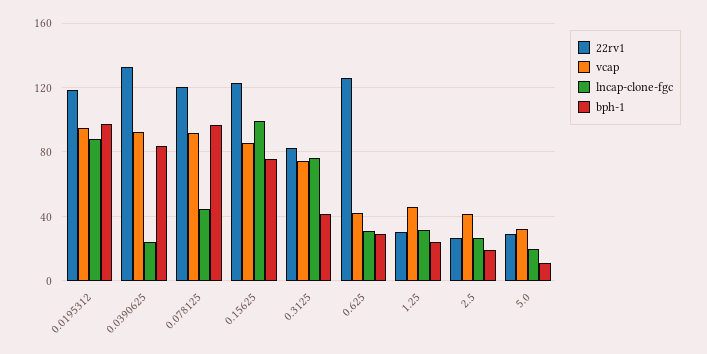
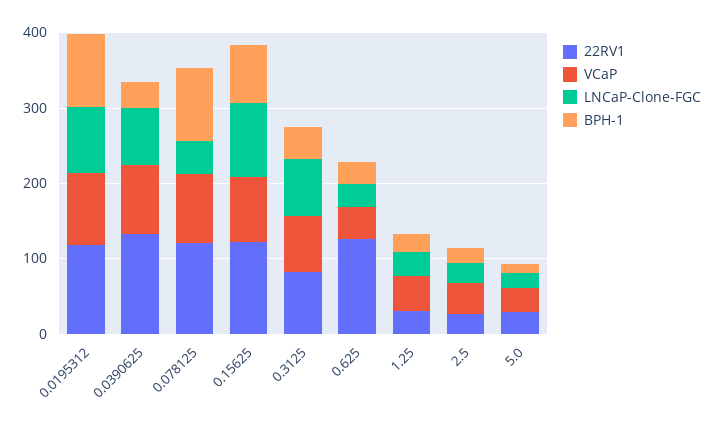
lncap-clone-fgc, 0.0390625: 25 -> 80
bph-1, 0.0390625: 85 -> 40

